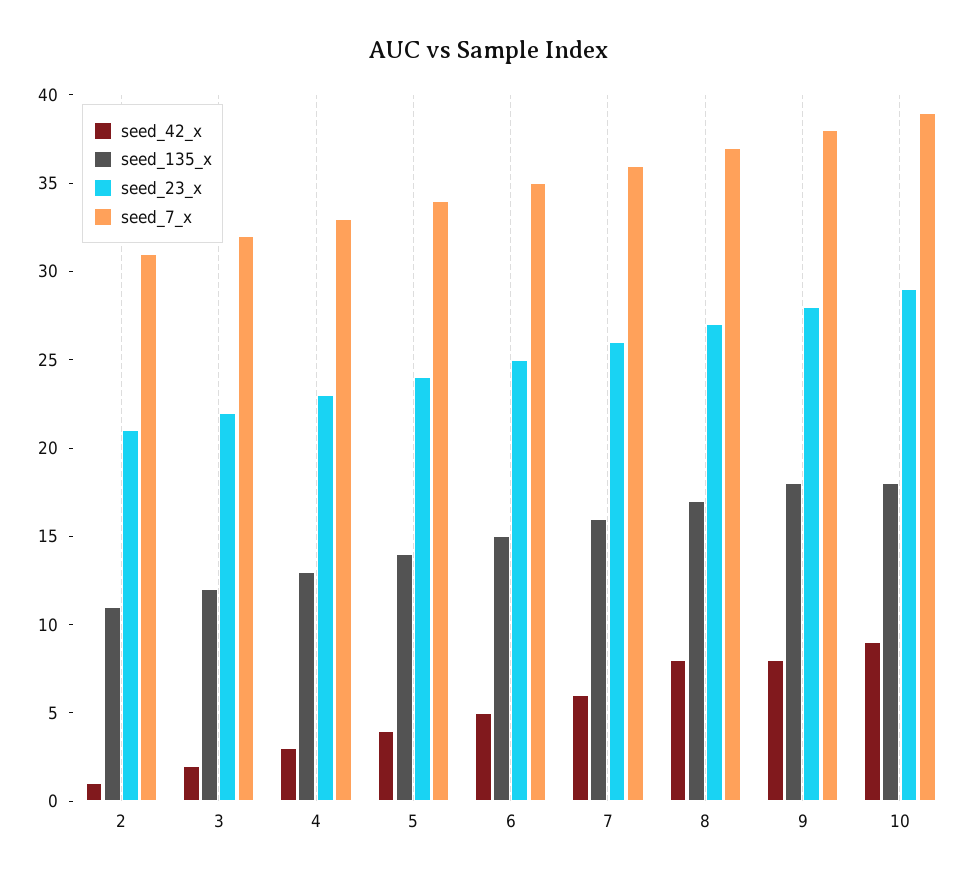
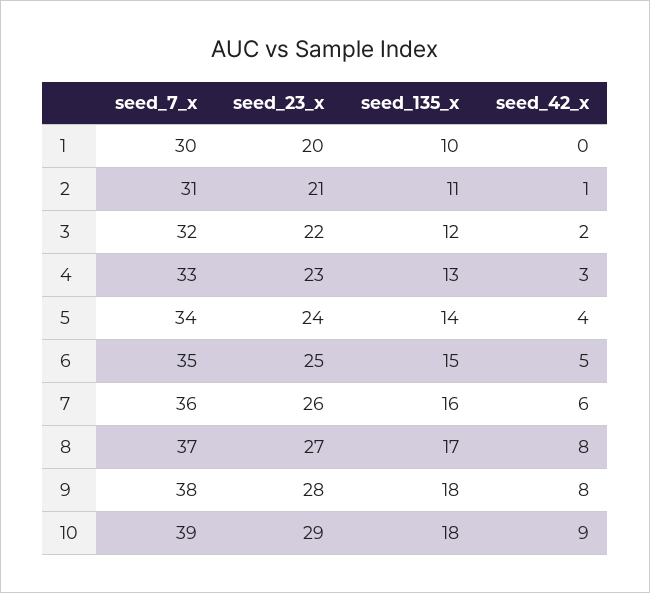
seed_7_x, 1: none -> 30
seed_23_x, 1: none -> 20
seed_135_x, 1: none -> 10
seed_42_x, 1: none -> 0

